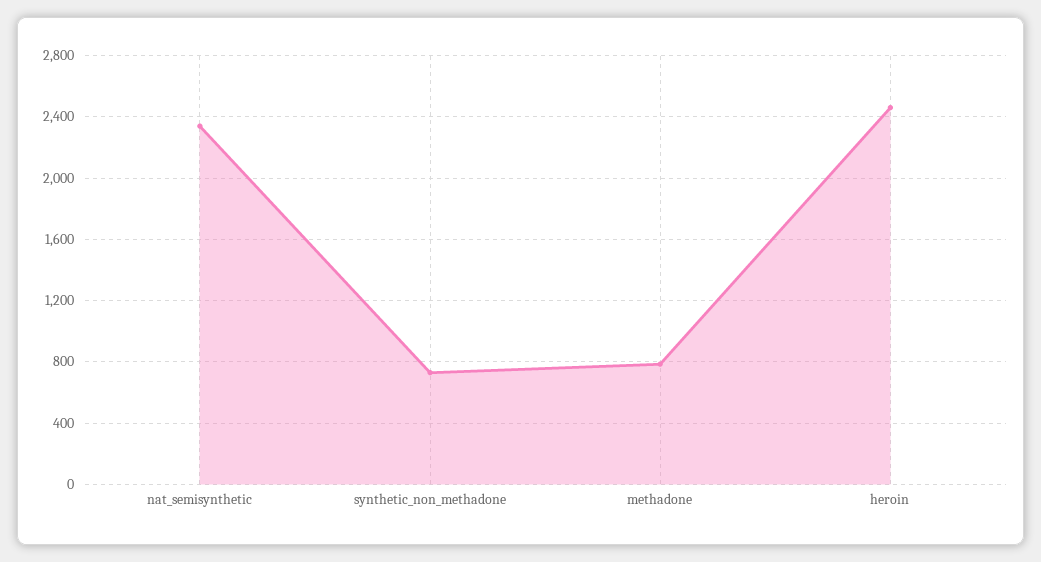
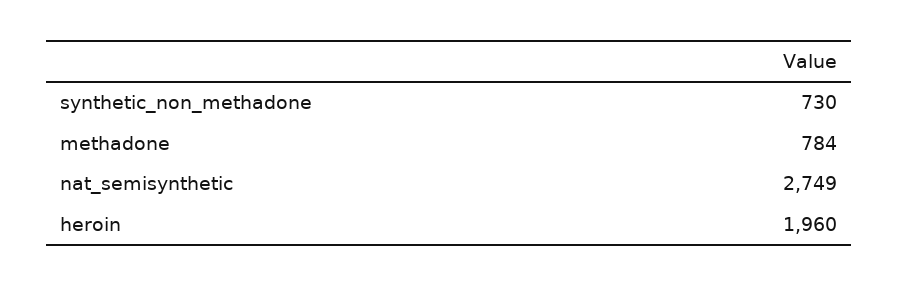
nat_semisynthetic: 2350 -> 2749
heroin: 2450 -> 1960

